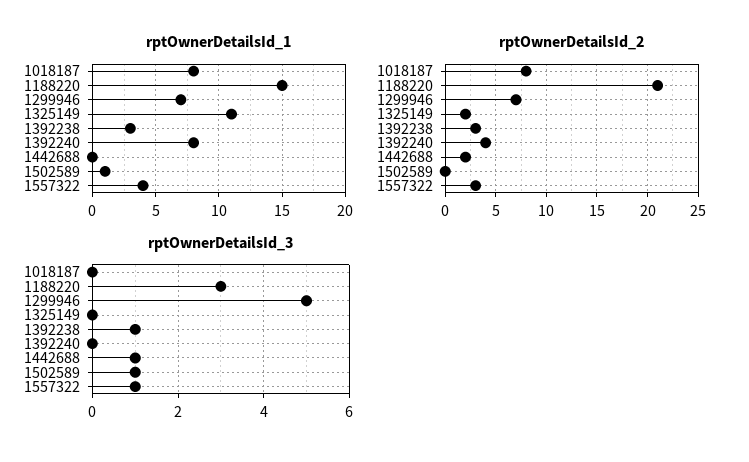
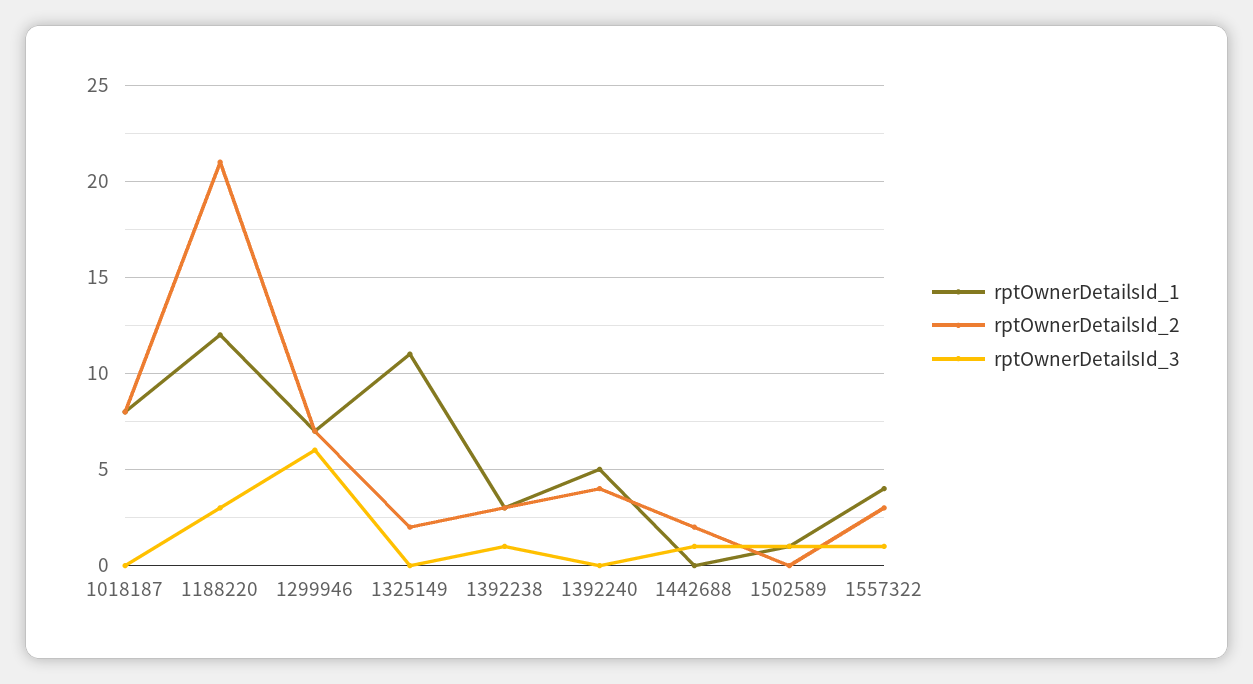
rptOwnerDetailsId_1, 1188220: 15 -> 12
rptOwnerDetailsId_1, 1392240: 8 -> 5
rptOwnerDetailsId_3, 1299946: 5 -> 6

